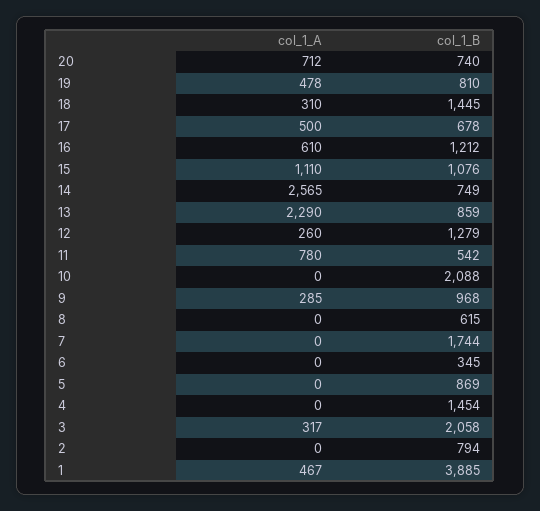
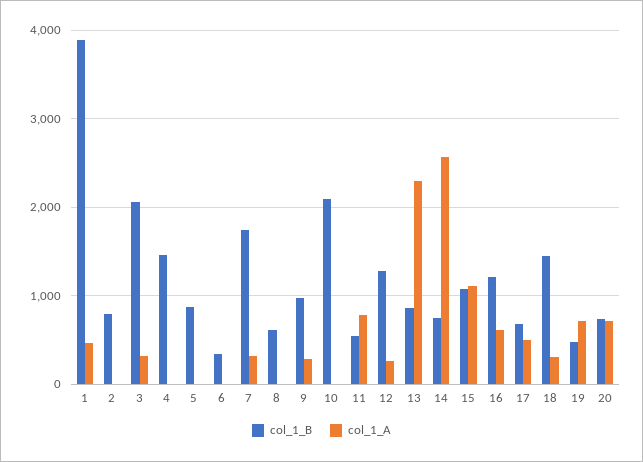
col_1_A, 19: 478 -> 700
col_1_B, 19: 810 -> 500
col_1_A, 7: 0 -> 300

